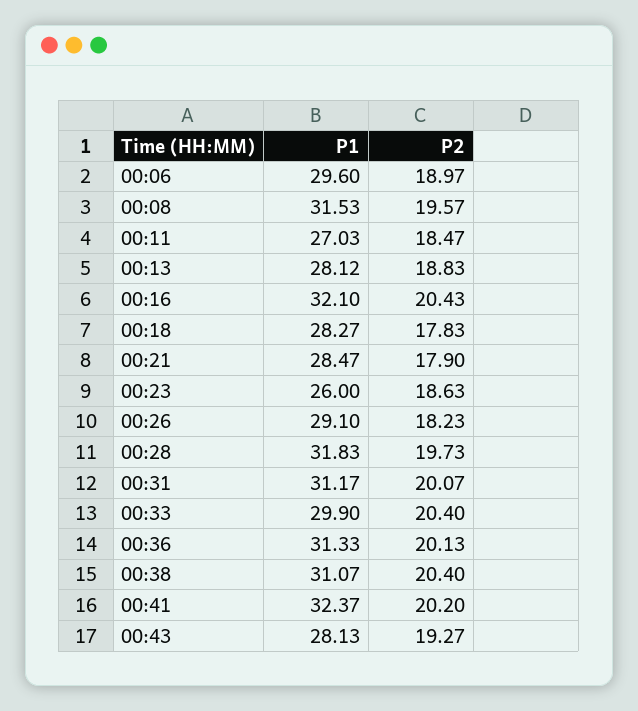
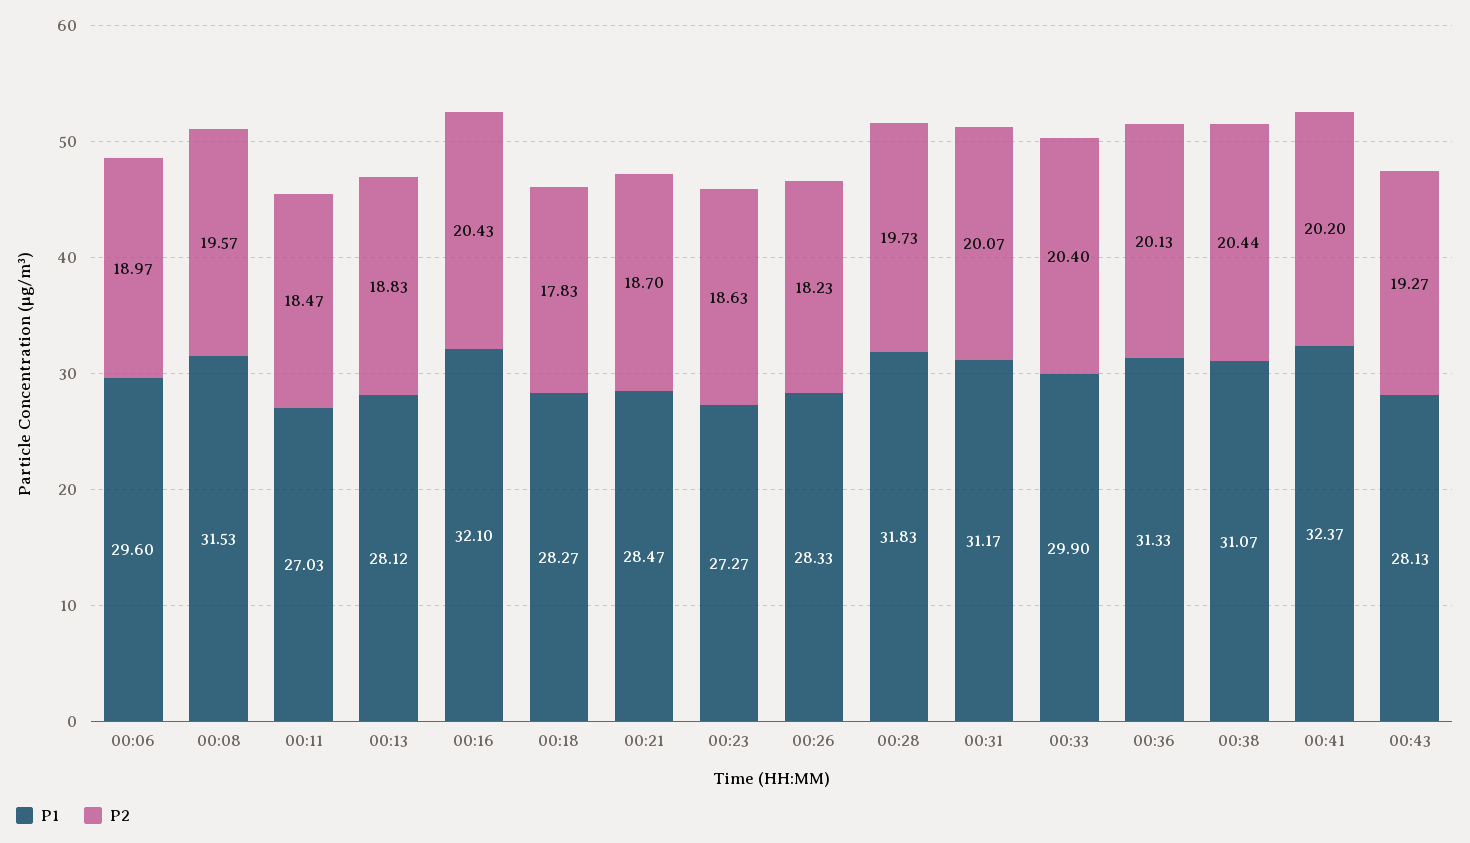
P2, 00:21: 17.9 -> 18.7
P1, 00:23: 26 -> 27.27
P1, 00:26: 29.1 -> 28.33
P2, 00:38: 20.4 -> 20.44

